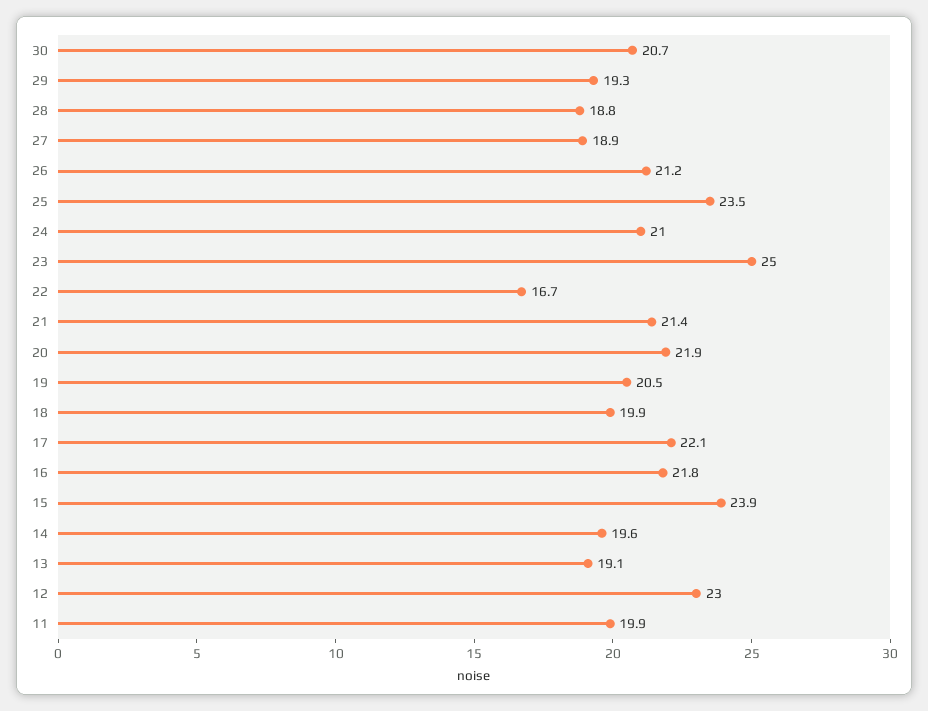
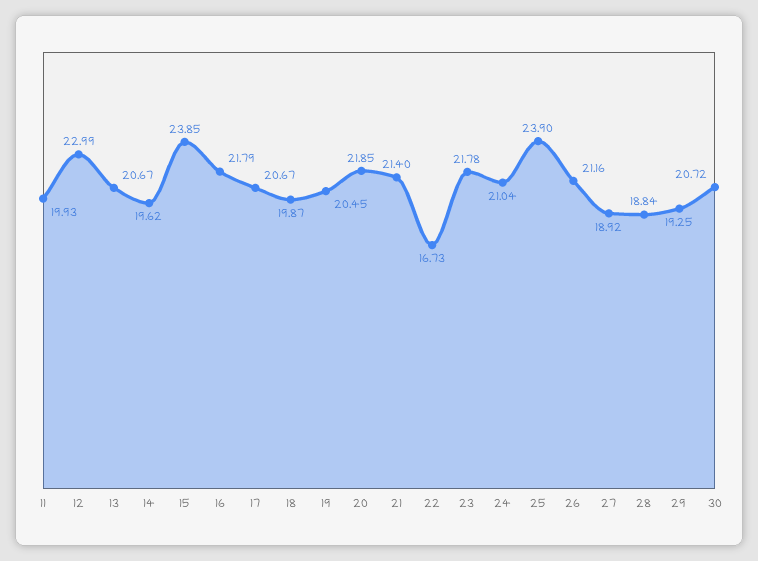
25: 23.5 -> 23.9
23: 25 -> 21.78
17: 22.1 -> 20.67
13: 19.1 -> 20.67

